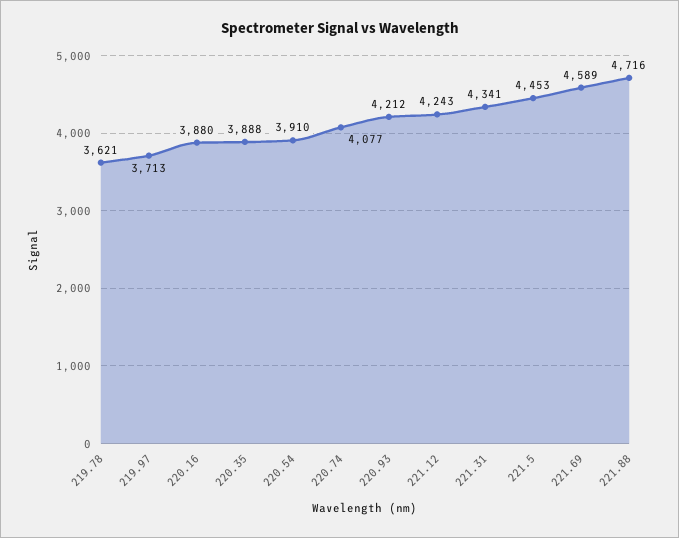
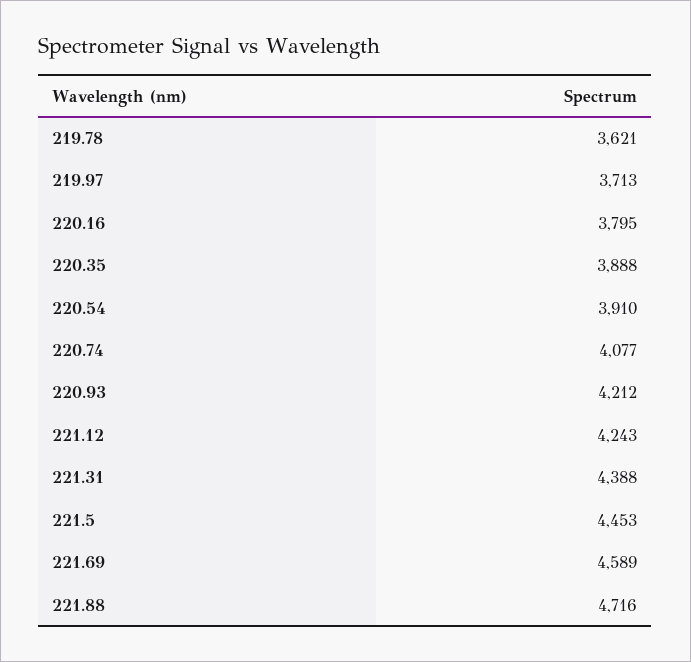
220.16: 3880 -> 3795
221.31: 4341 -> 4388

